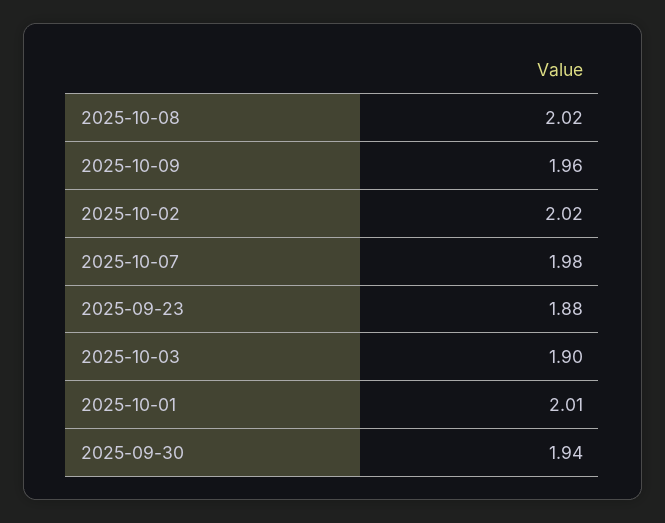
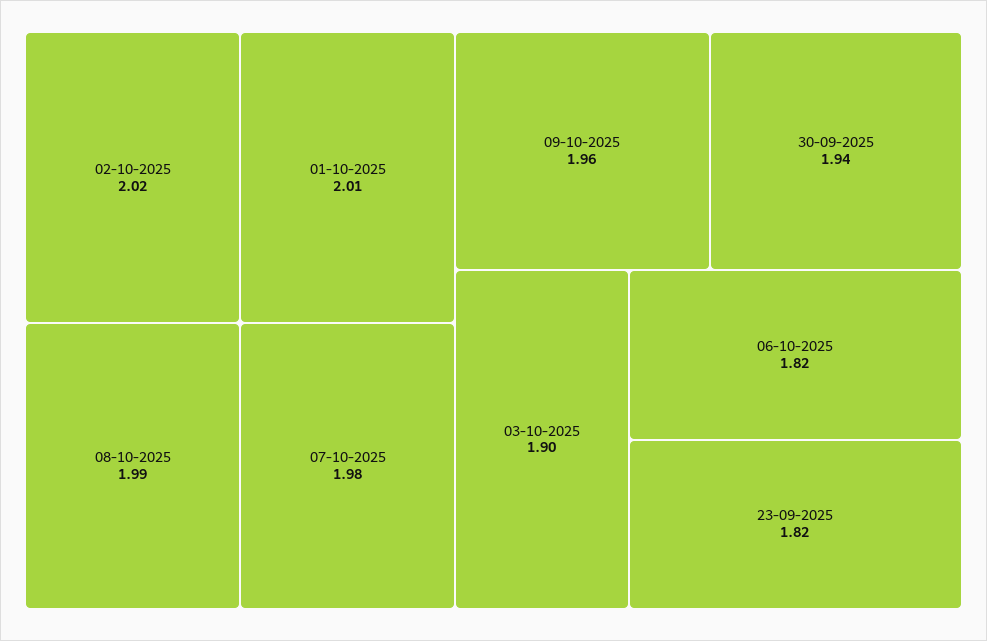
2025-10-08: 2.02 -> 1.99
2025-09-23: 1.88 -> 1.82
06-10-2025: none -> 1.82

